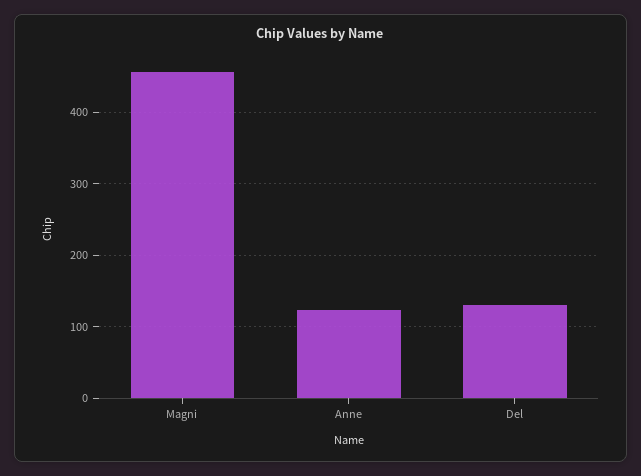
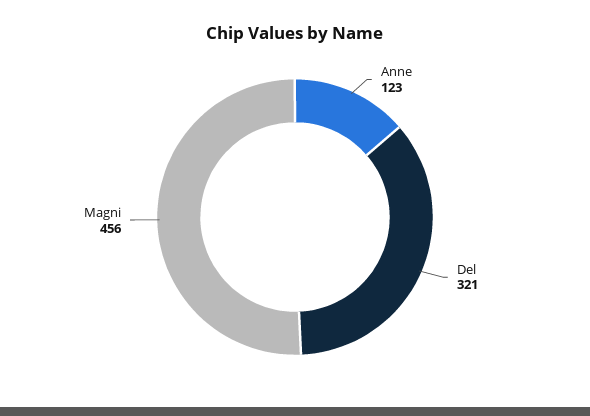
Del: 130 -> 321

